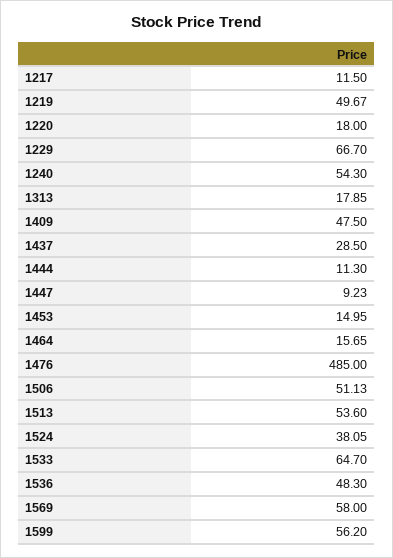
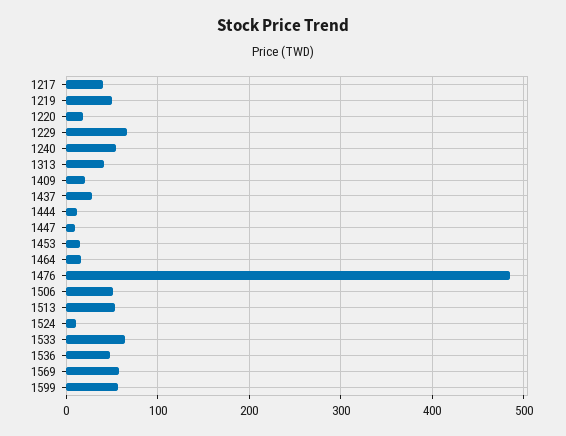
1217: 11.5 -> 40
1313: 17.85 -> 40
1409: 47.5 -> 20
1524: 38.05 -> 10

